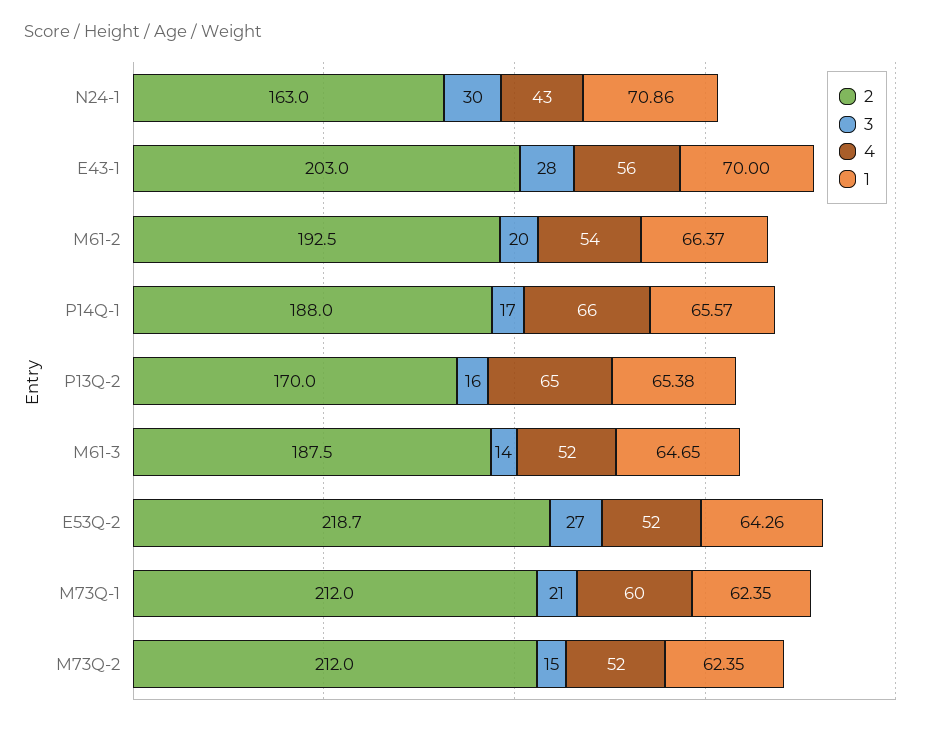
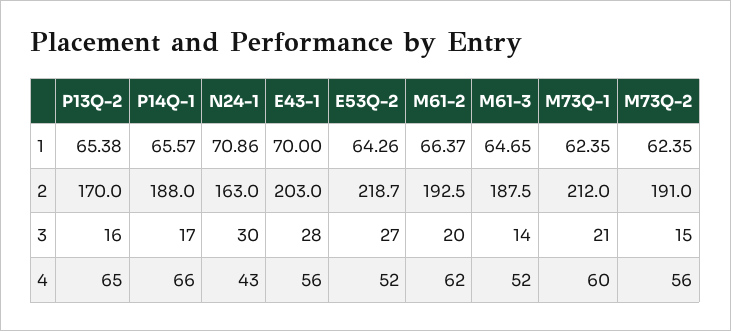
4, M61-2: 54 -> 62
2, M73Q-2: 212 -> 191
4, M73Q-2: 52 -> 56

